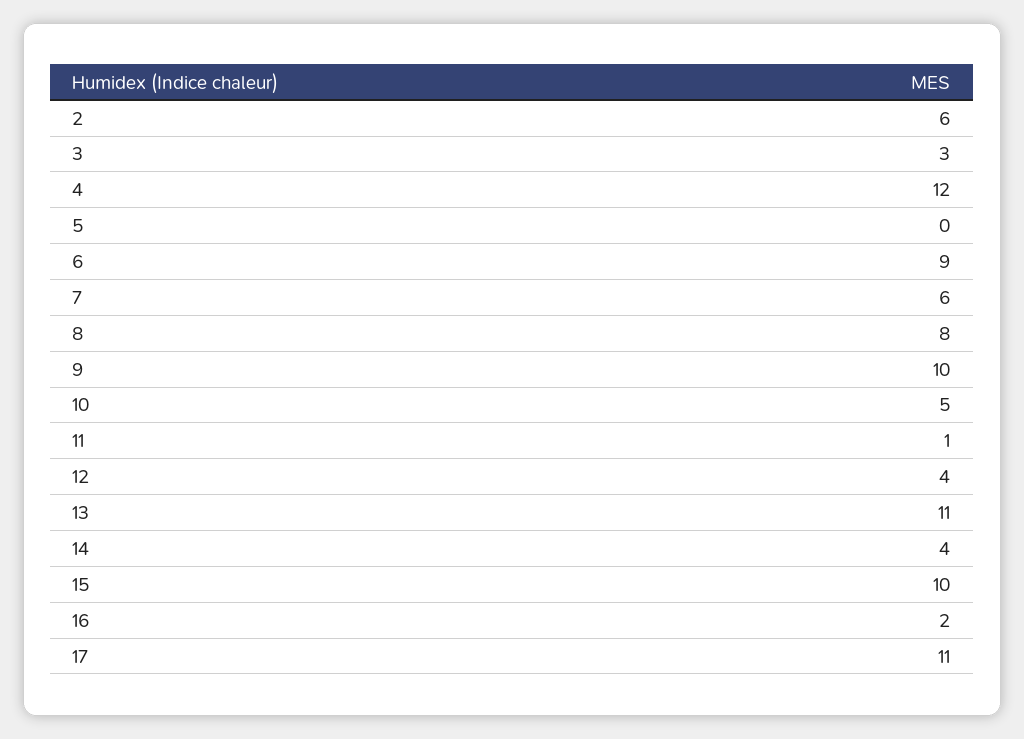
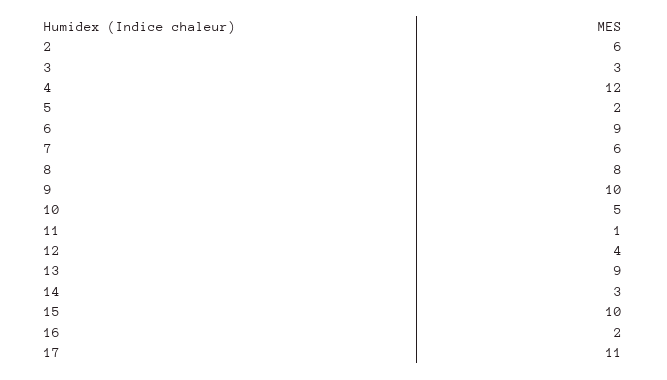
5: 0 -> 2
13: 11 -> 9
14: 4 -> 3

